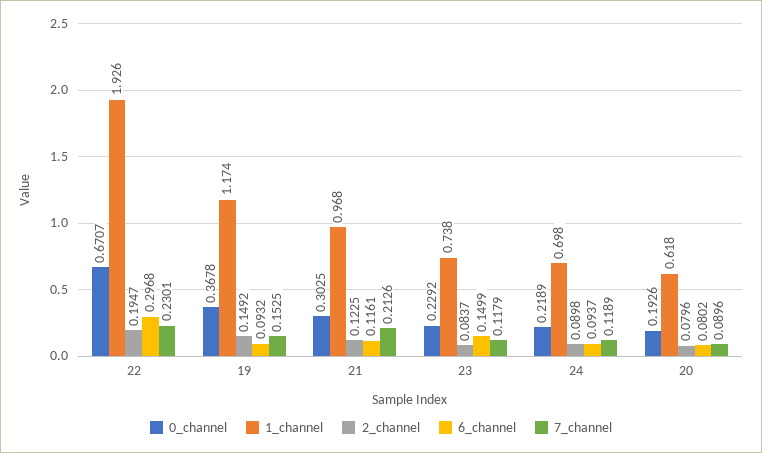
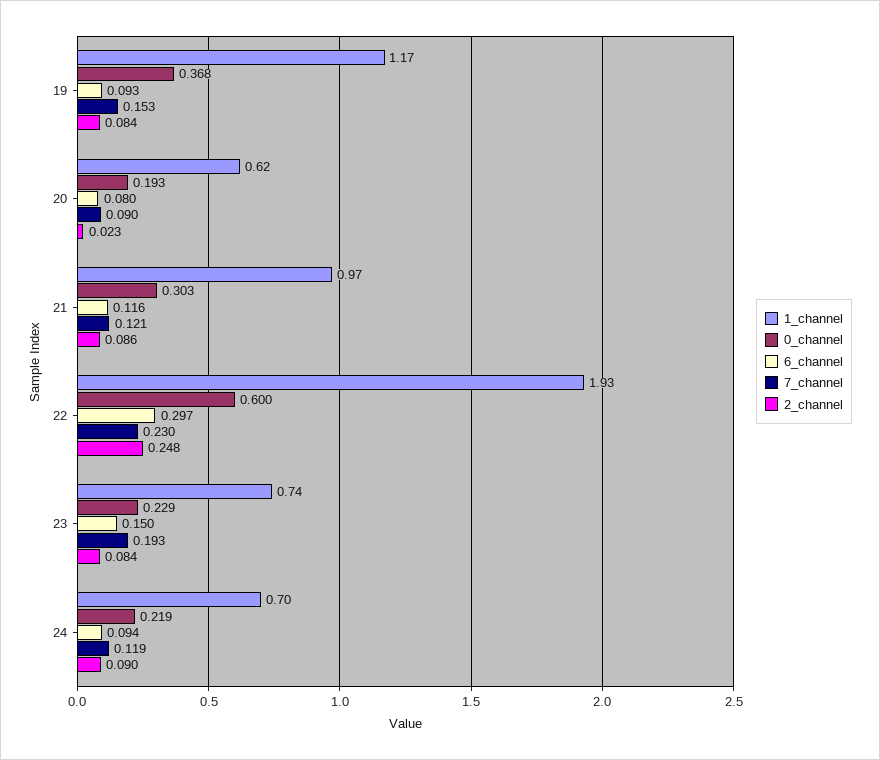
0_channel, 22: 0.6707 -> 0.6
2_channel, 22: 0.1947 -> 0.248
2_channel, 19: 0.1492 -> 0.084
2_channel, 21: 0.1225 -> 0.086
7_channel, 21: 0.2126 -> 0.121
7_channel, 23: 0.1179 -> 0.193
2_channel, 20: 0.0796 -> 0.023

